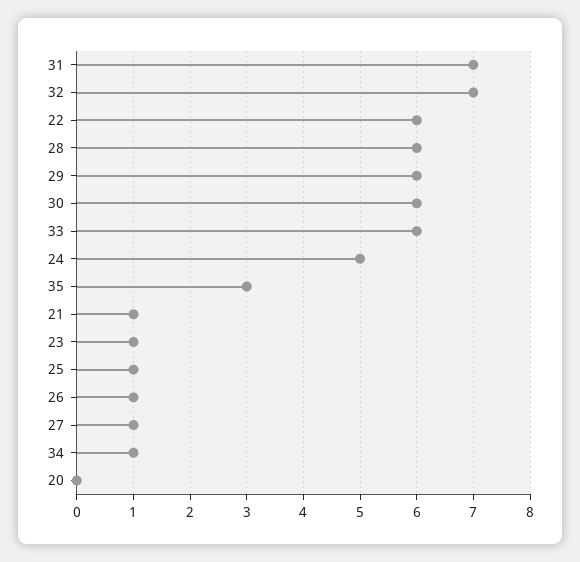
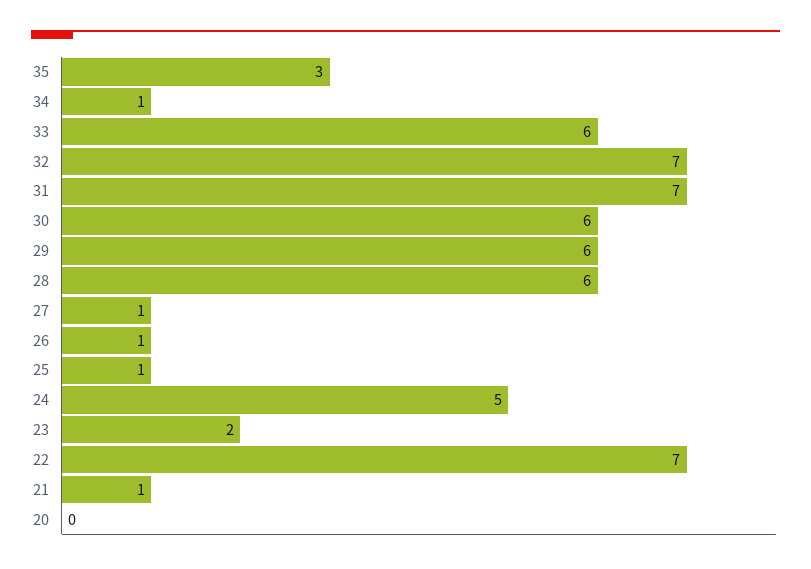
22: 6 -> 7
23: 1 -> 2

